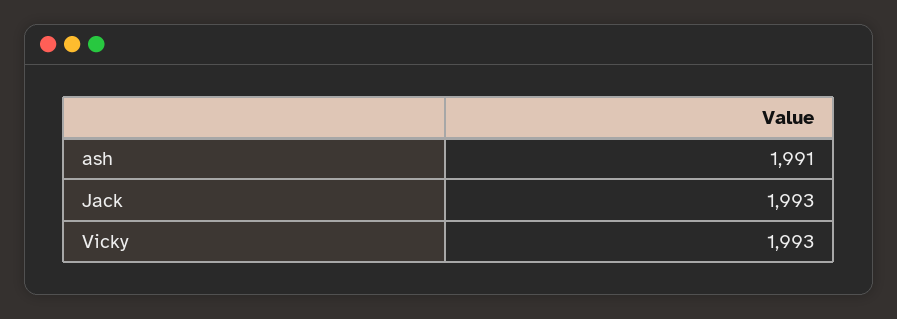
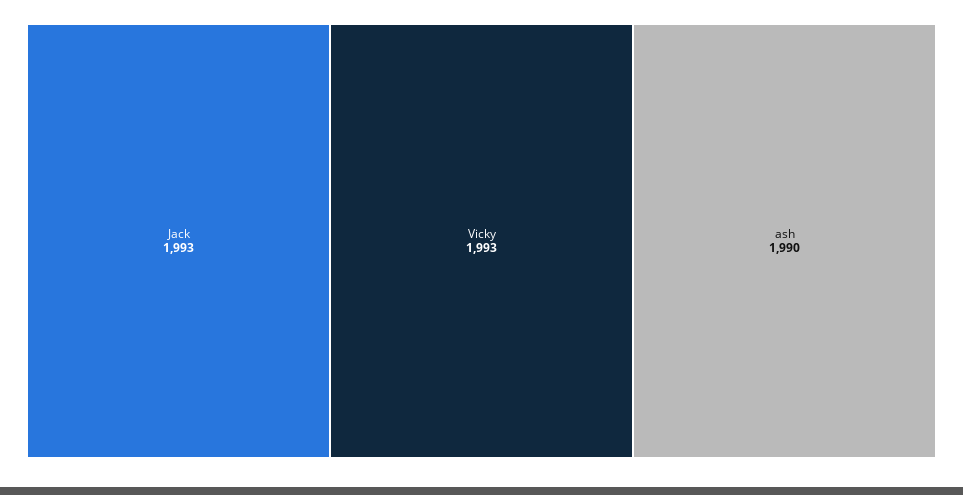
ash: 1991 -> 1990

